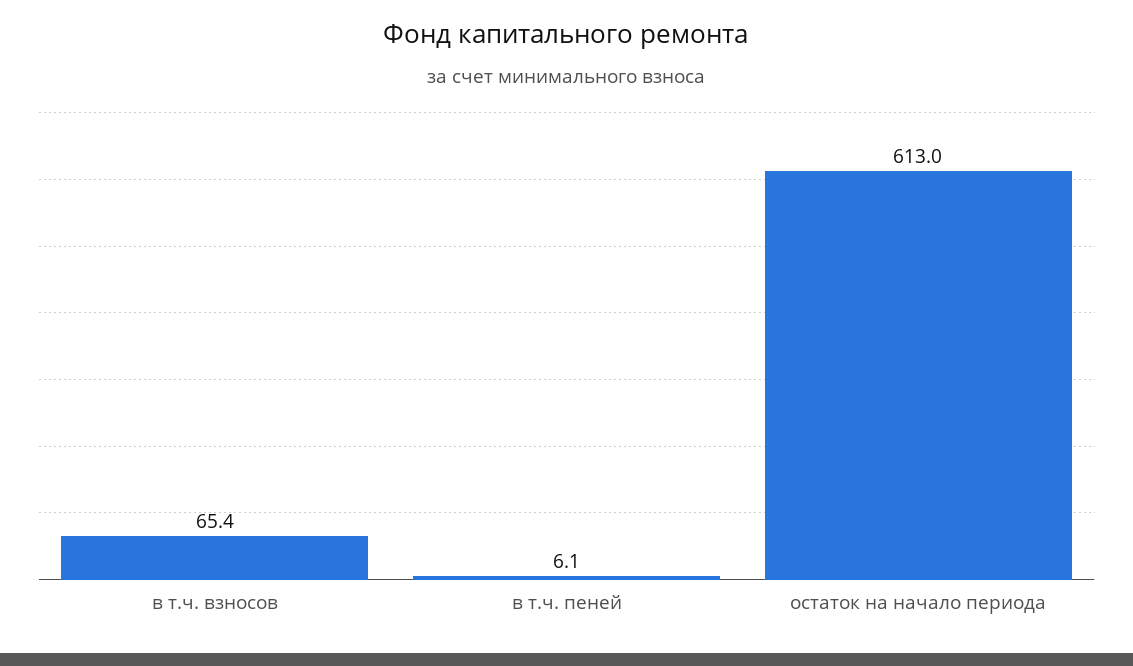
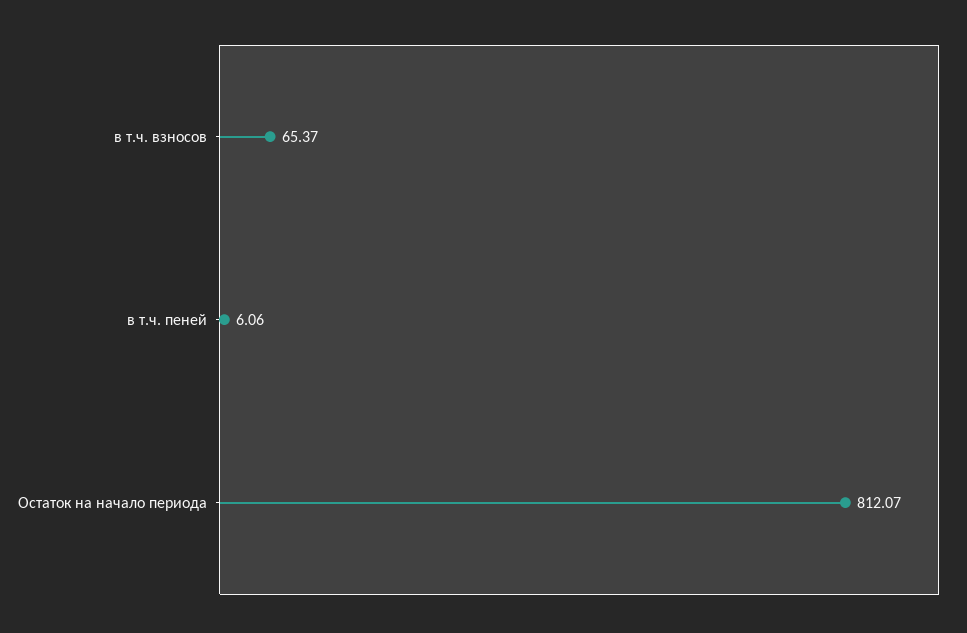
остаток на начало периода: 613 -> 812.07

